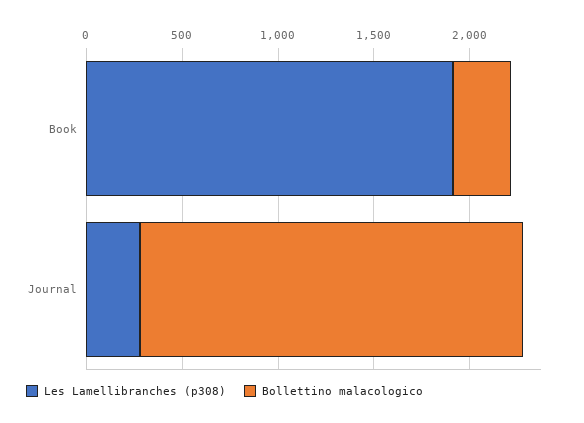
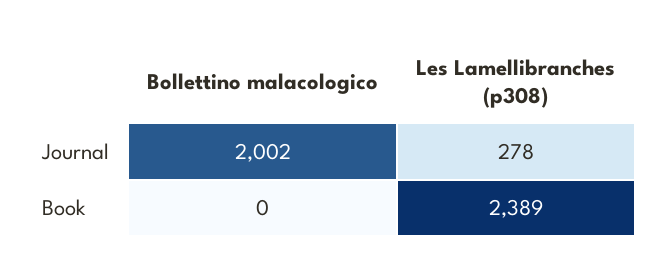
Les Lamellibranches (p308), Book: 1900 -> 2389
Bollettino malacologico, Book: 300 -> 0

